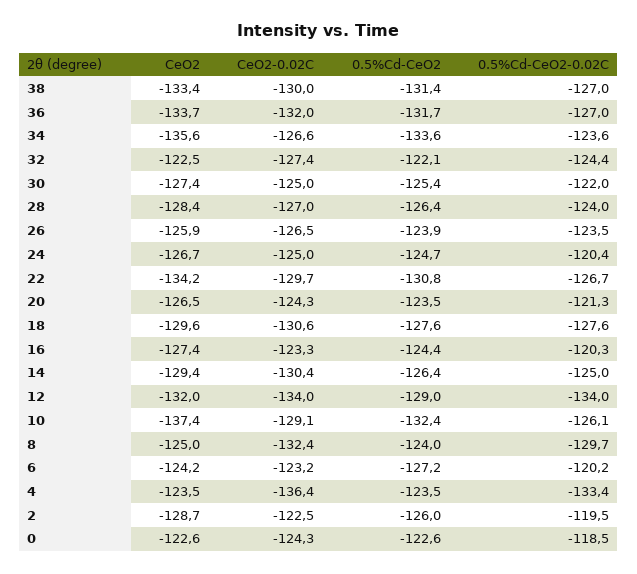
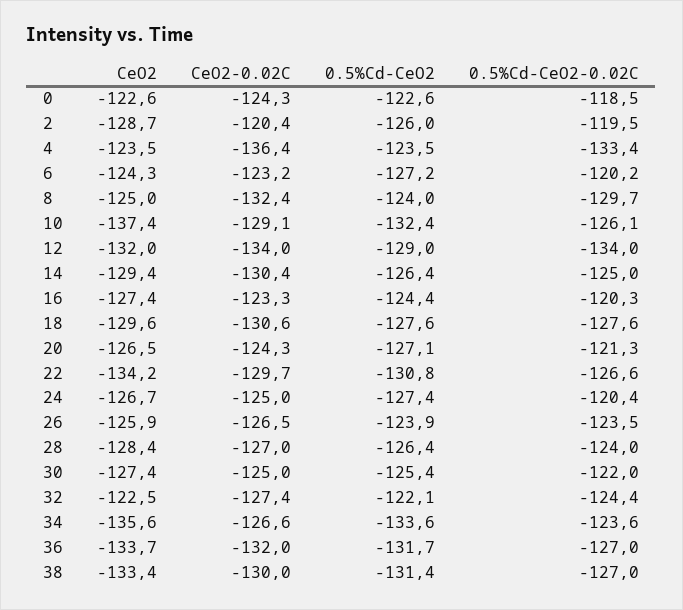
0.5%Cd-CeO2, 24: -124.7 -> -127.4
0.5%Cd-CeO2-0.02C, 22: -126.7 -> -126.6
0.5%Cd-CeO2, 20: -123.5 -> -127.1
CeO2, 6: -124.2 -> -124.3
CeO2-0.02C, 2: -122.5 -> -120.4

